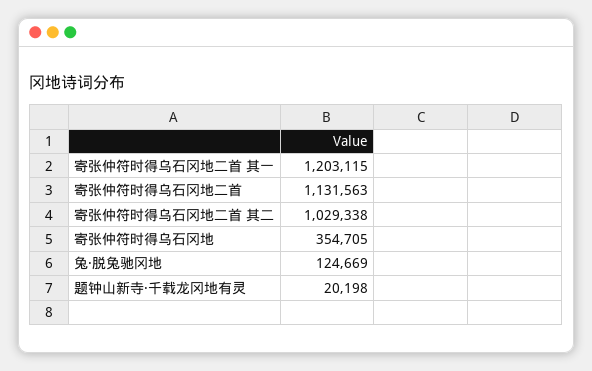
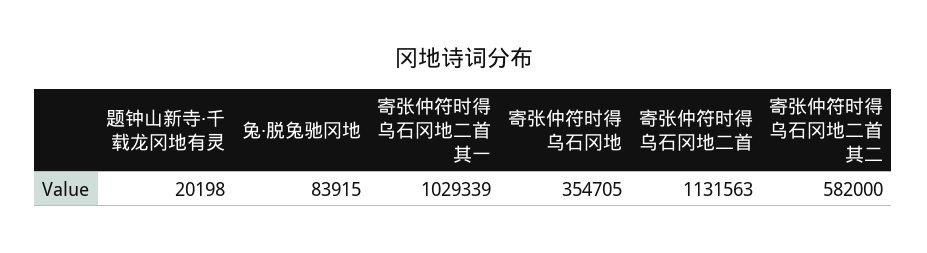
寄张仲符时得乌石冈地二首 其一: 1203115 -> 1029339
寄张仲符时得乌石冈地二首 其二: 1029338 -> 582000
兔·脱兔驰冈地: 124669 -> 83915

